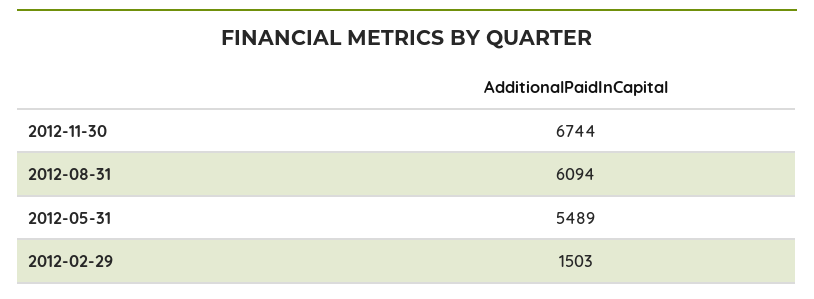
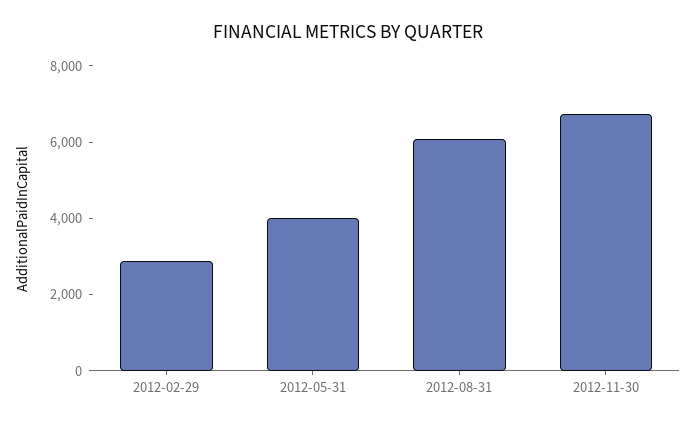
2012-05-31: 5489 -> 4000
2012-02-29: 1503 -> 3000

